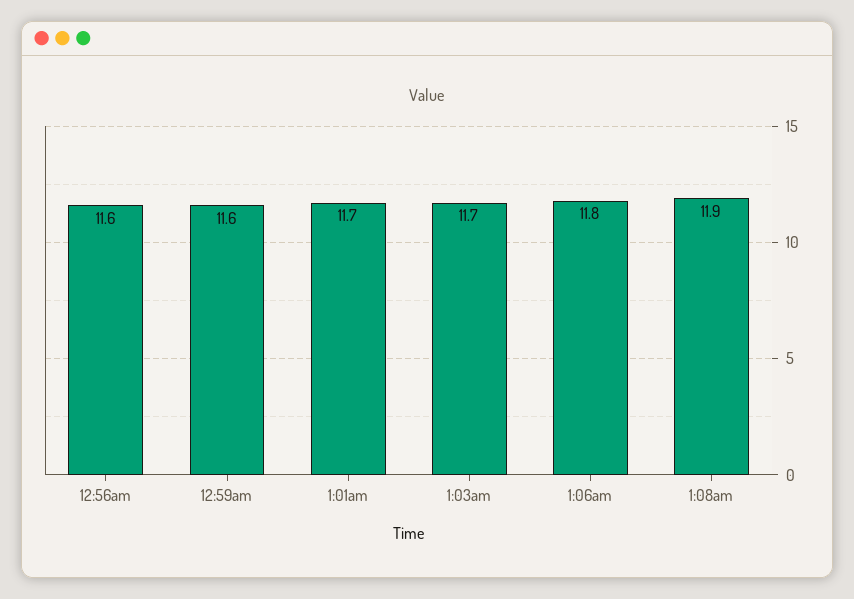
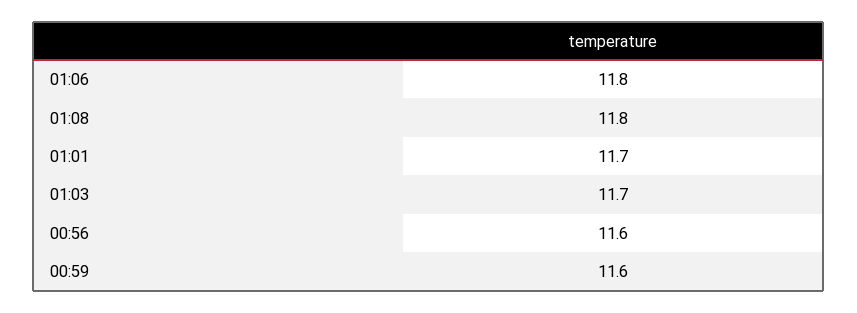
1:08am: 11.9 -> 11.8

